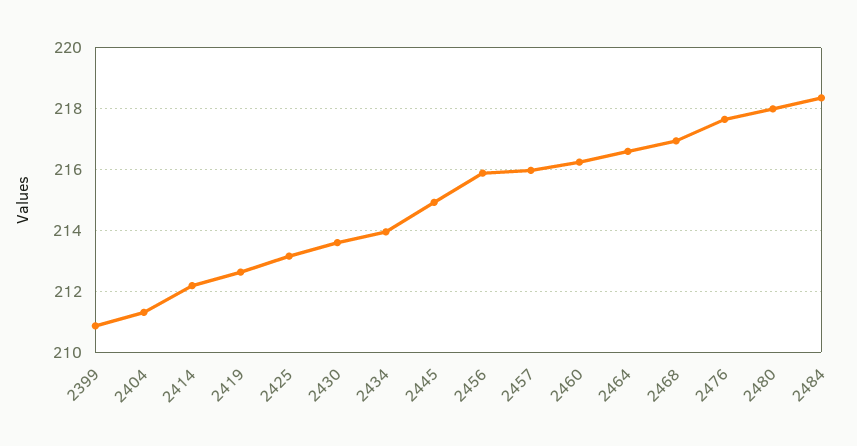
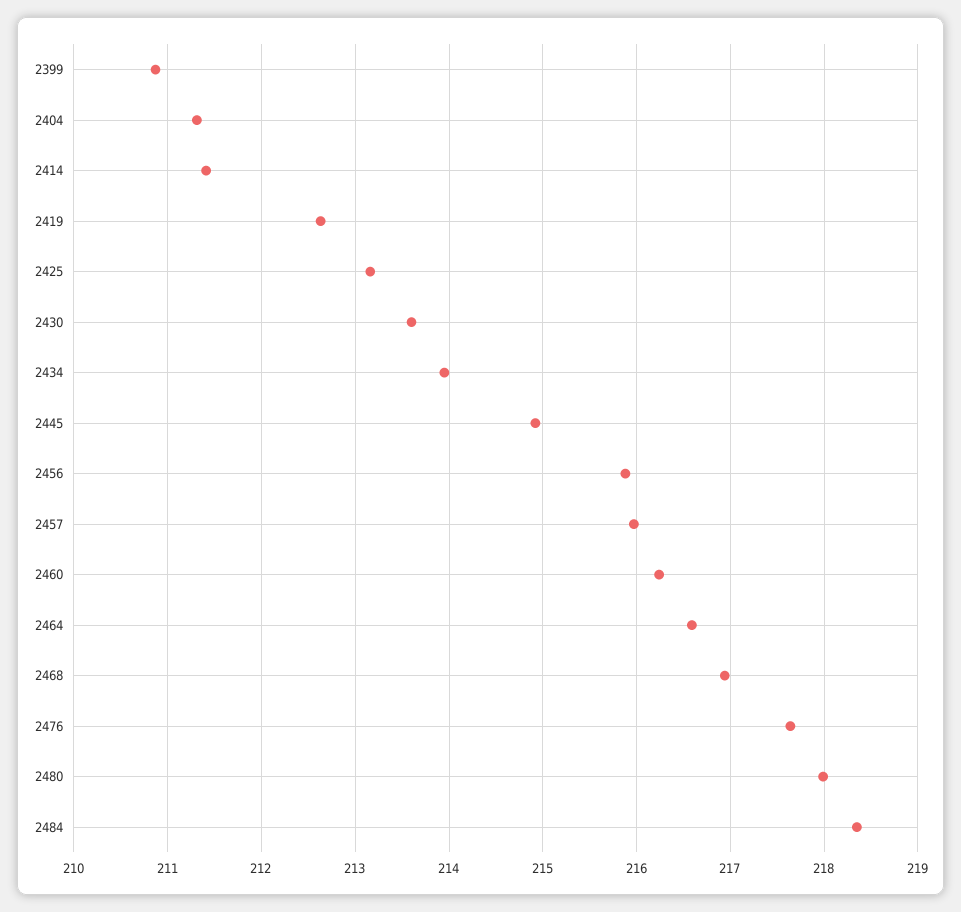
2414: 212.2 -> 211.4

